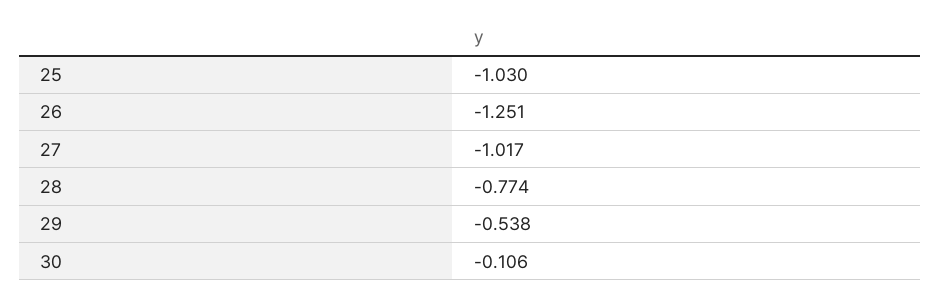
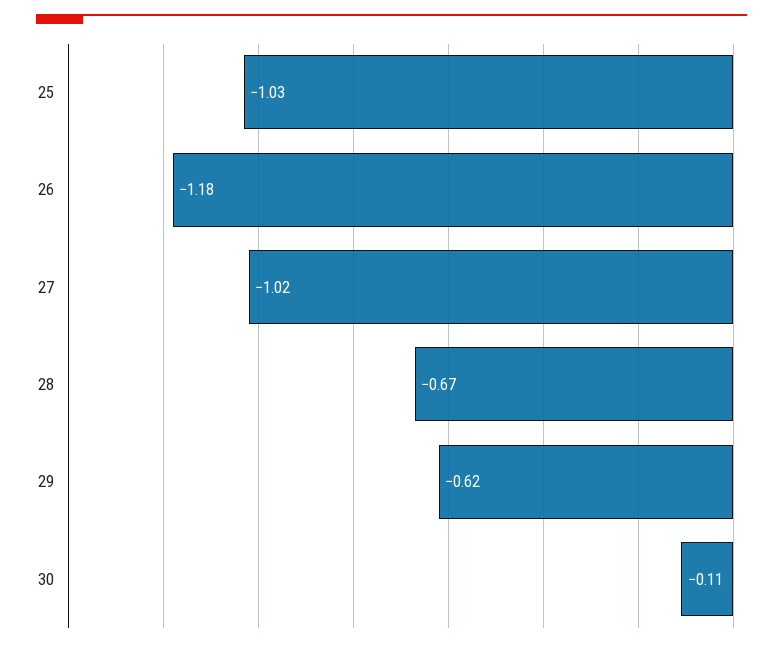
26: -1.251 -> -1.18
28: -0.774 -> -0.67
29: -0.538 -> -0.62

